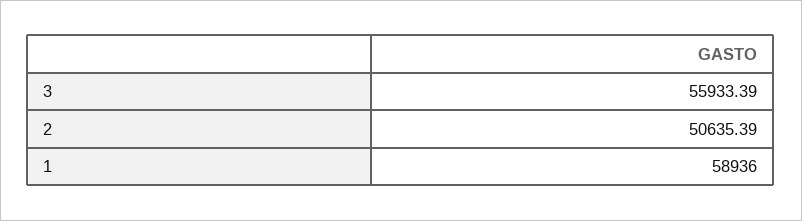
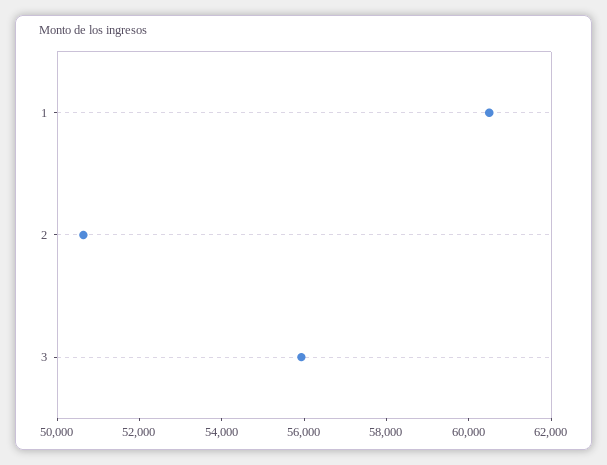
1: 58936 -> 60500

